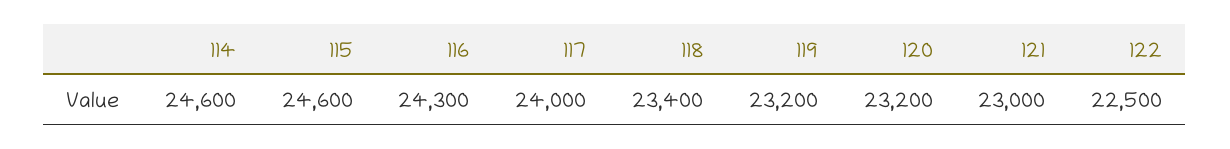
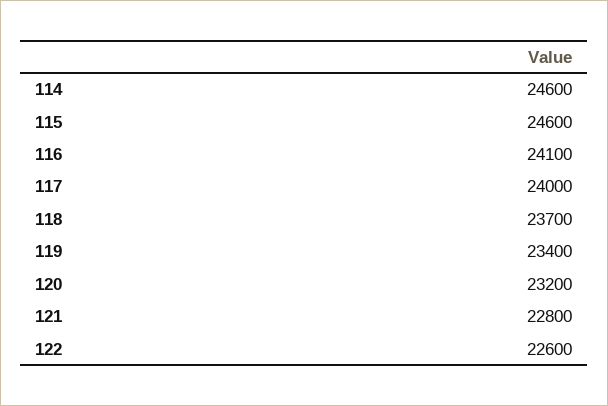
116: 24300 -> 24100
118: 23400 -> 23700
119: 23200 -> 23400
121: 23000 -> 22800
122: 22500 -> 22600

